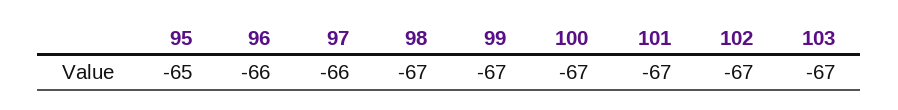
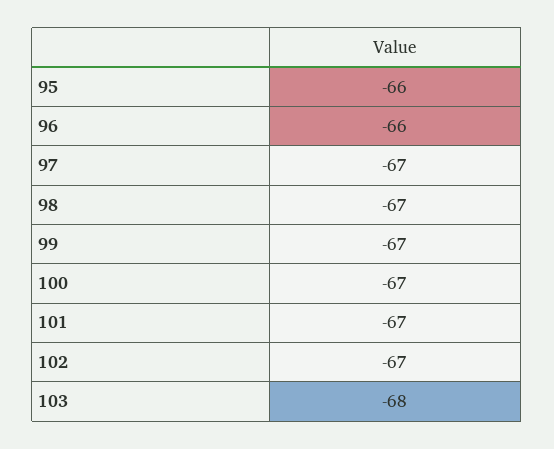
95: -65 -> -66
97: -66 -> -67
103: -67 -> -68

